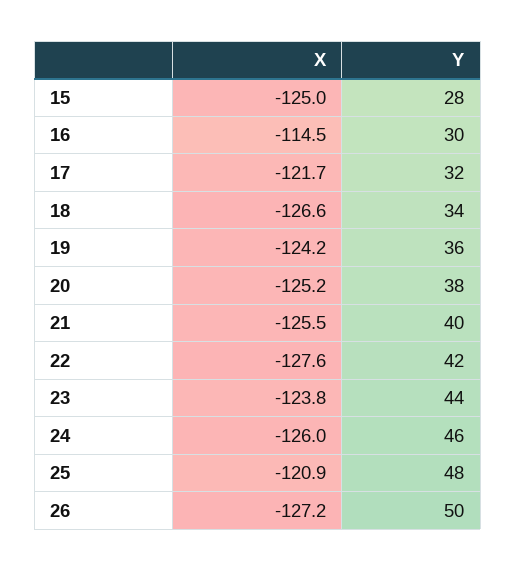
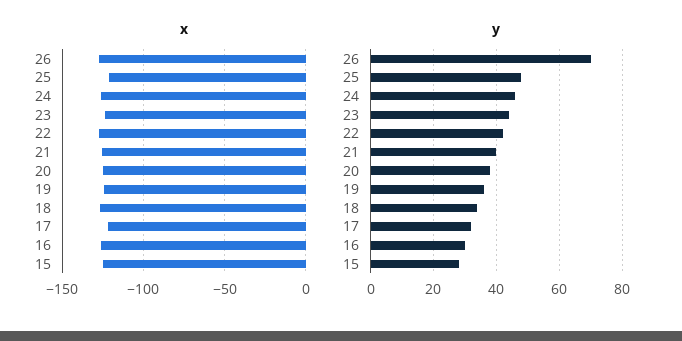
X, 16: -114.5 -> -125
Y, 26: 50 -> 70

